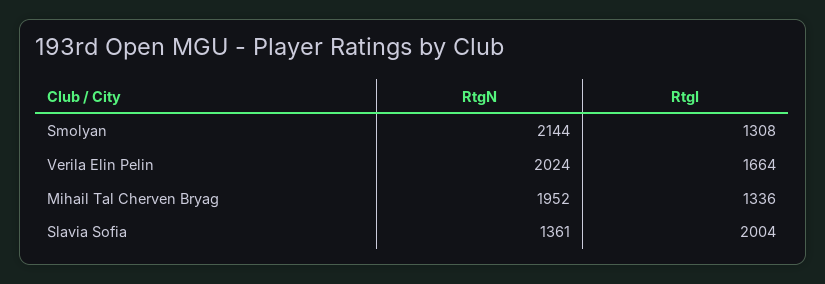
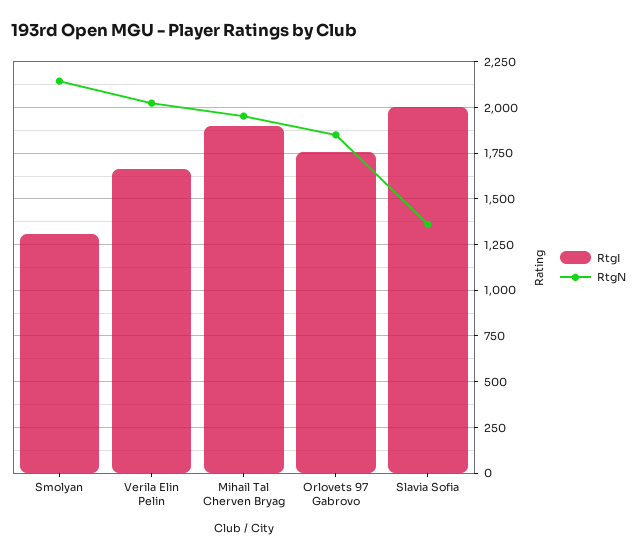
RtgI, Mihail Tal Cherven Bryag: 1336 -> 1900
RtgI, Orlovets 97 Gabrovo: none -> 1750
RtgN, Orlovets 97 Gabrovo: none -> 1850

